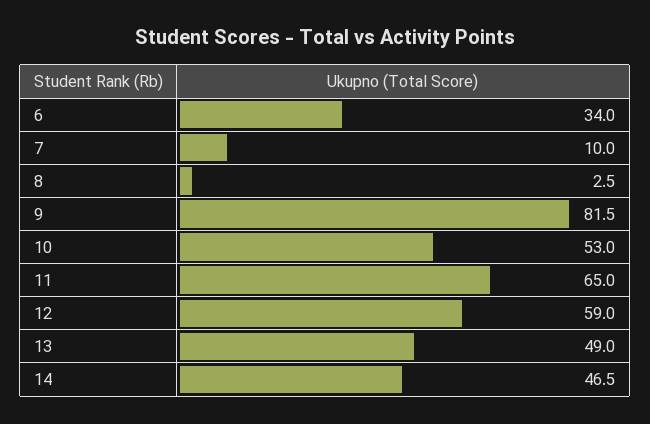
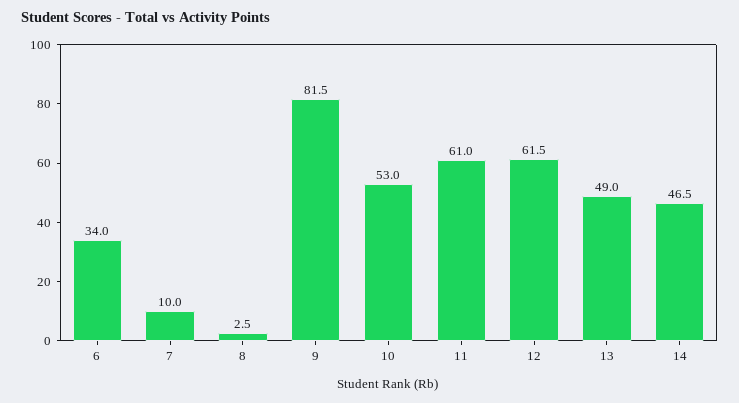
11: 65 -> 61
12: 59 -> 61.5

